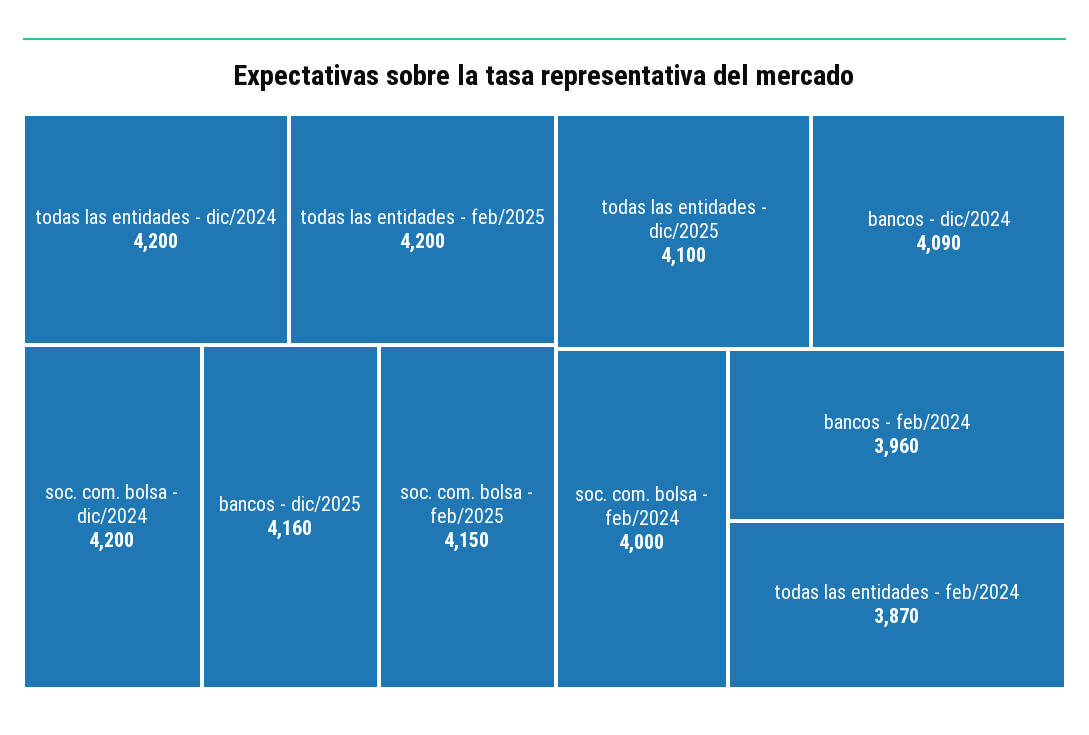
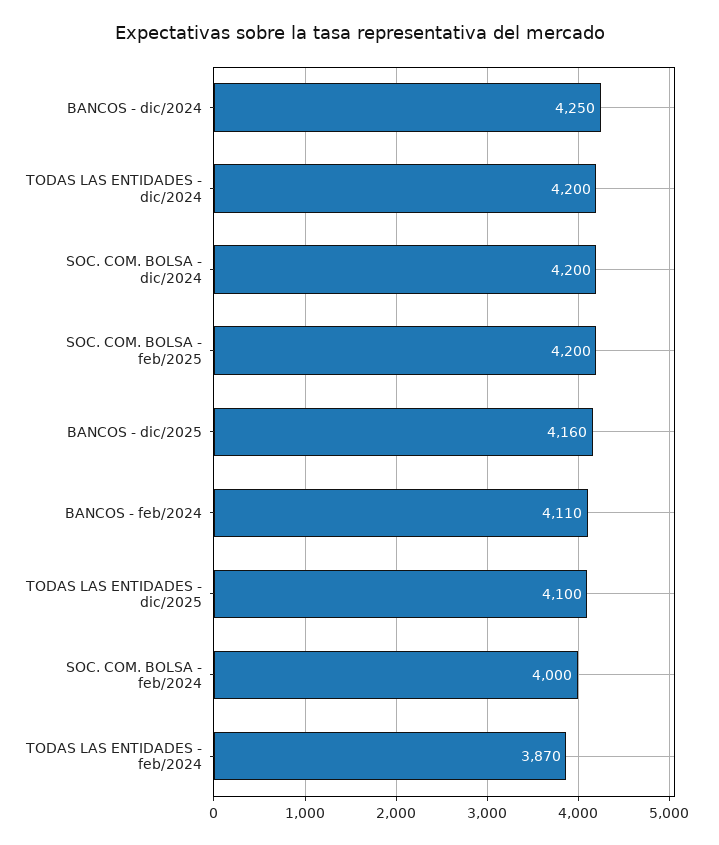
todas las entidades - feb/2025: 4200 -> none
soc. com. bolsa - feb/2025: 4150 -> 4200
bancos - dic/2024: 4090 -> 4250
bancos - feb/2024: 3960 -> 4110

